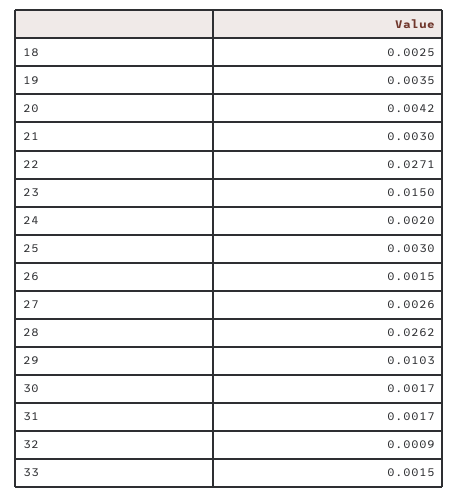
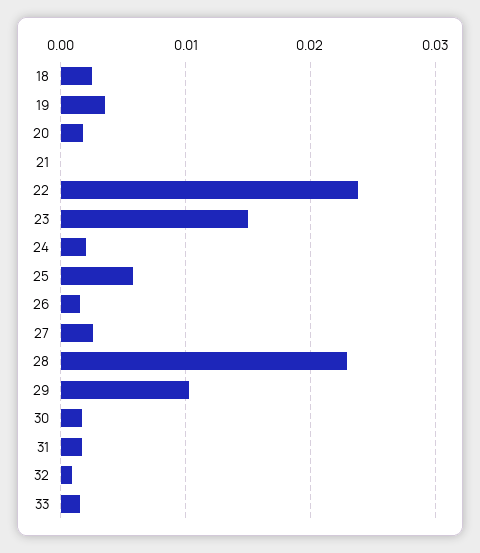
20: 0.0042 -> 0.002
21: 0.003 -> 0
22: 0.0271 -> 0.024
25: 0.003 -> 0.006
28: 0.0262 -> 0.023

